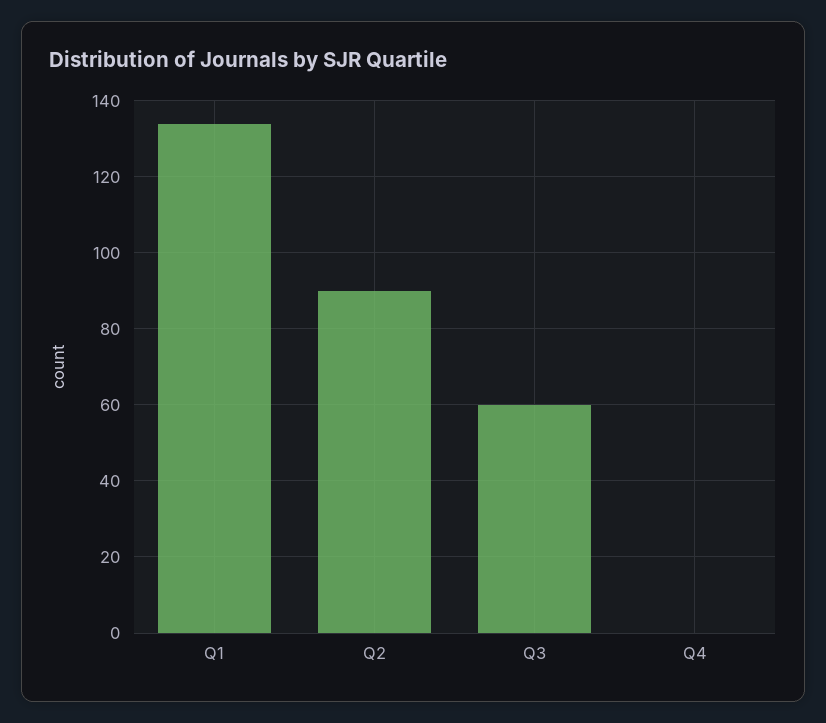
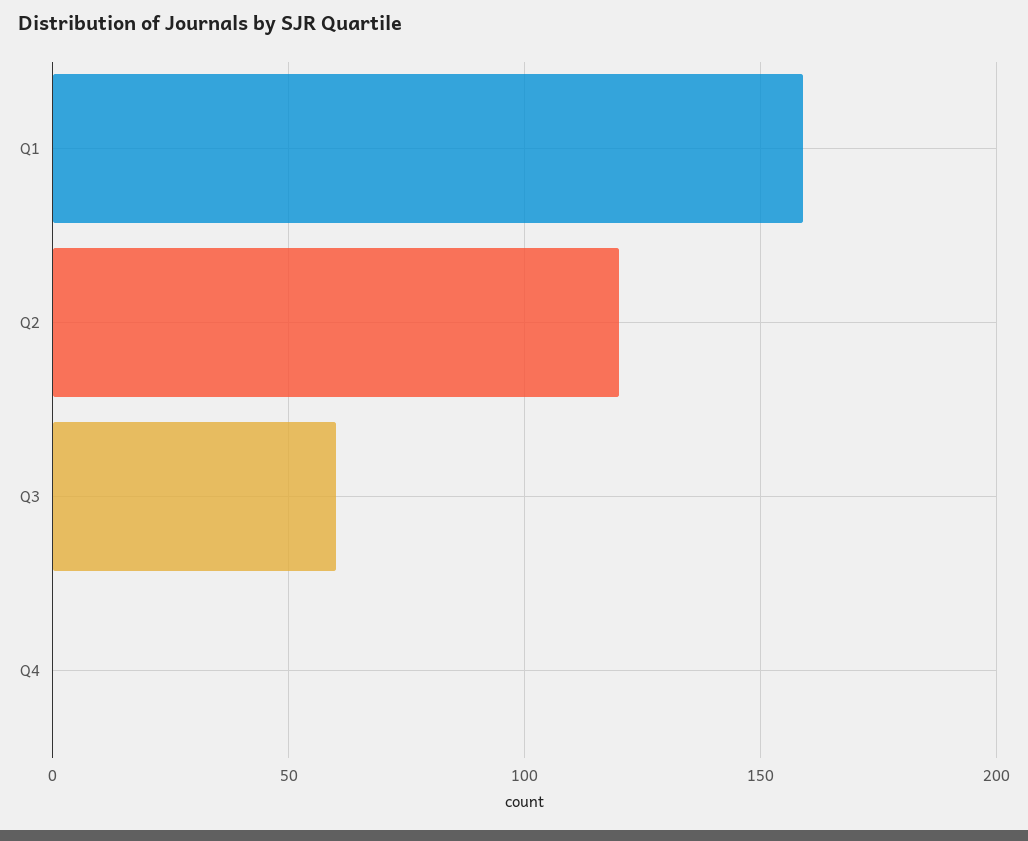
Q1: 135 -> 160
Q2: 90 -> 120

